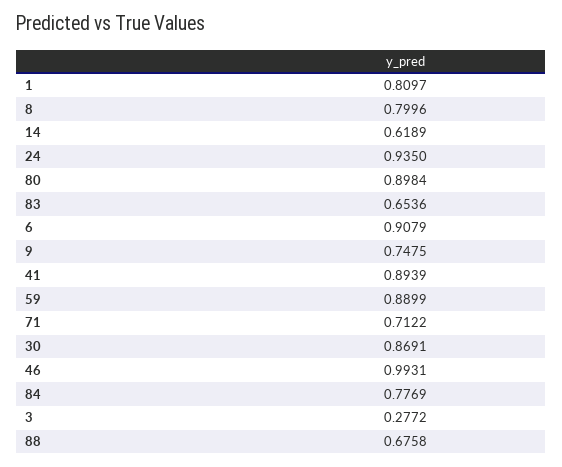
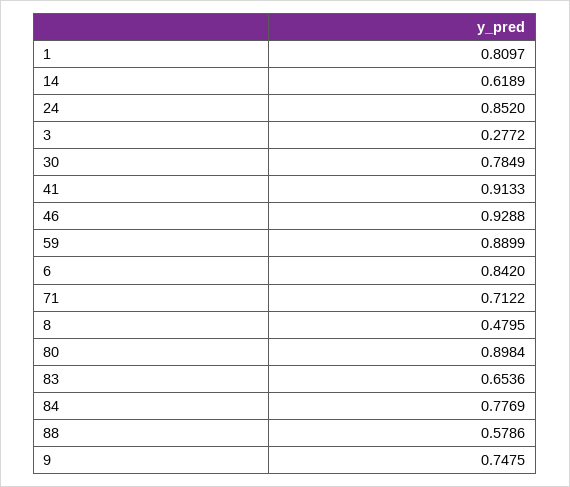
8: 0.7996 -> 0.4795
24: 0.935 -> 0.852
6: 0.9079 -> 0.842
41: 0.8939 -> 0.9133
30: 0.8691 -> 0.7849
46: 0.9931 -> 0.9288
88: 0.6758 -> 0.5786

